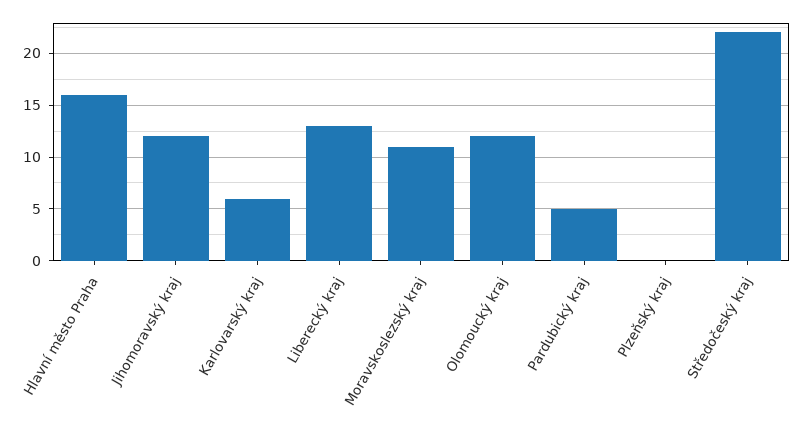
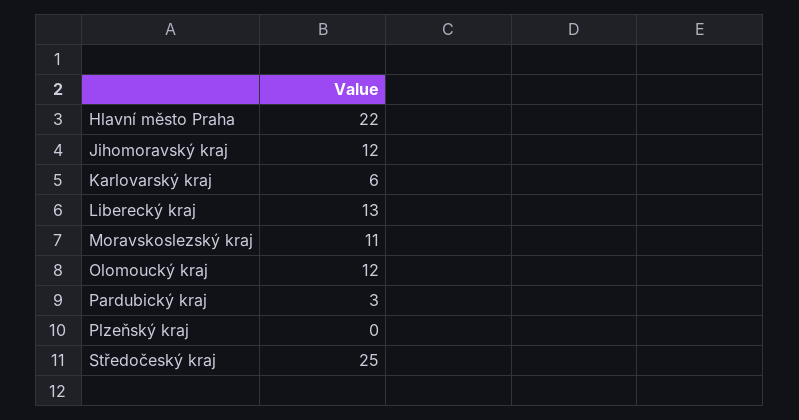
Hlavní město Praha: 16 -> 22
Pardubický kraj: 5 -> 3
Středočeský kraj: 22 -> 25

